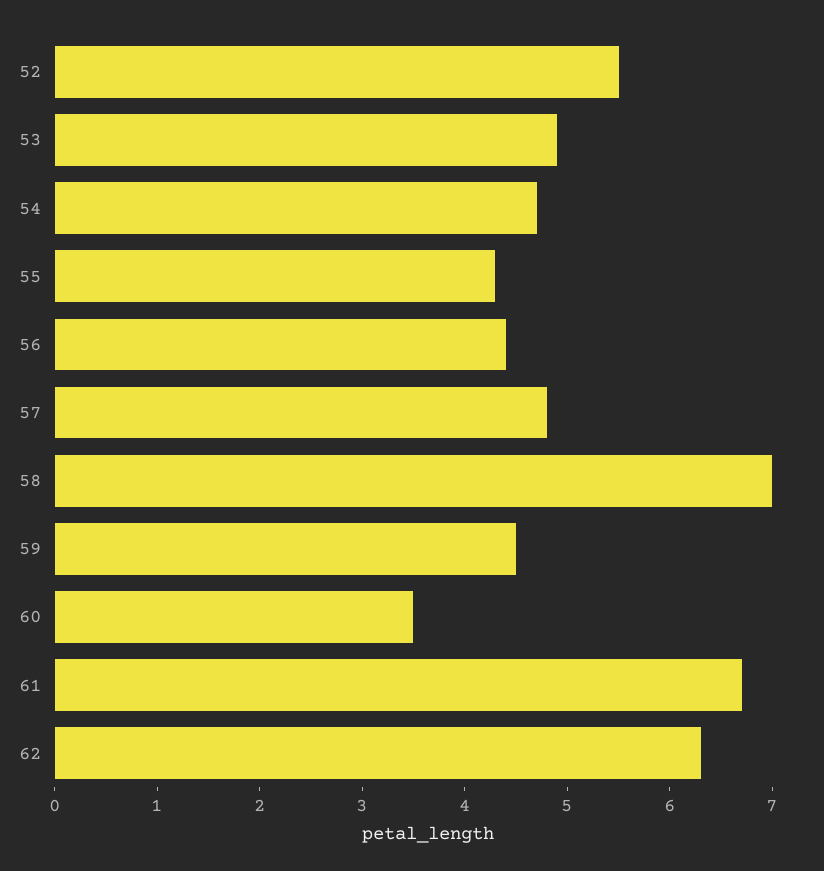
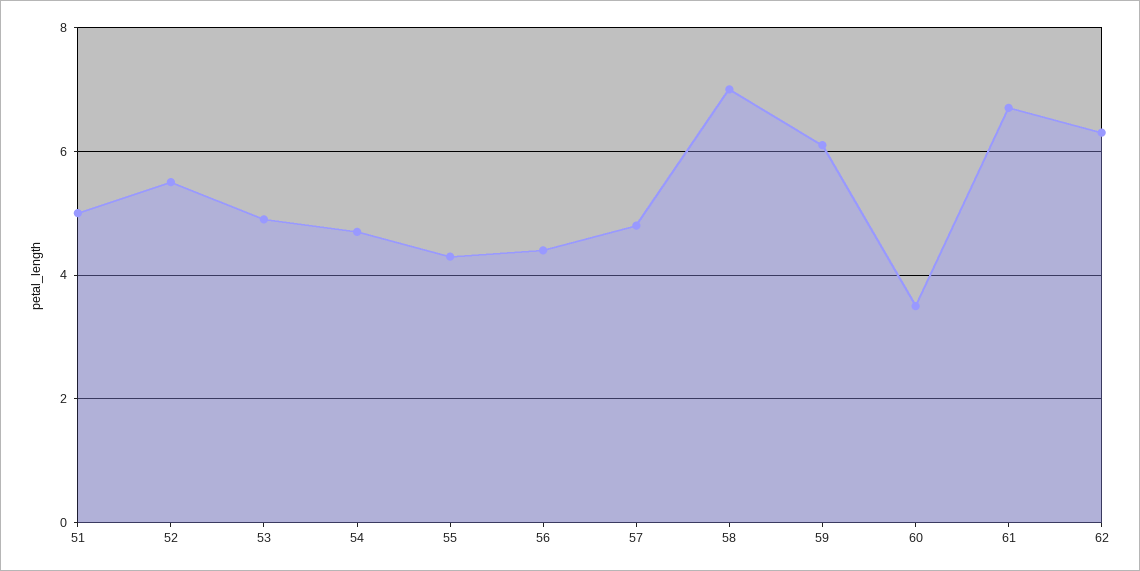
59: 4.5 -> 6
51: none -> 5

